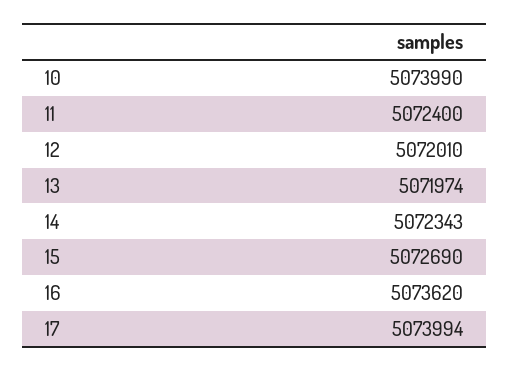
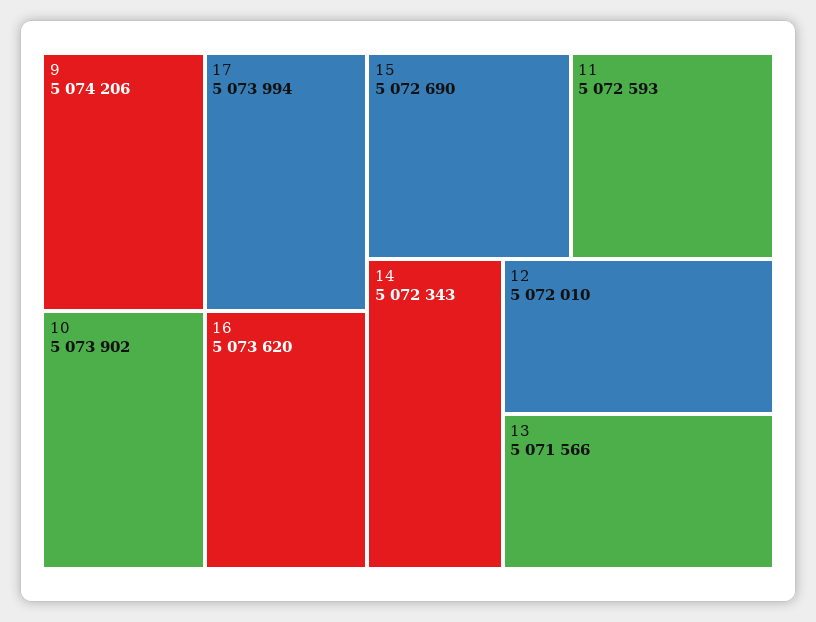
10: 5073990 -> 5073902
11: 5072400 -> 5072593
13: 5071974 -> 5071566
9: none -> 5074206

